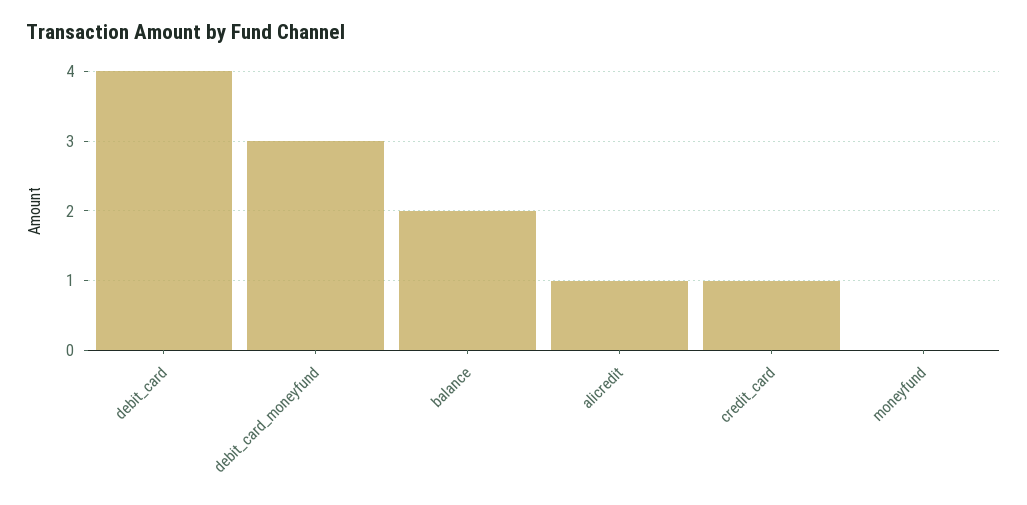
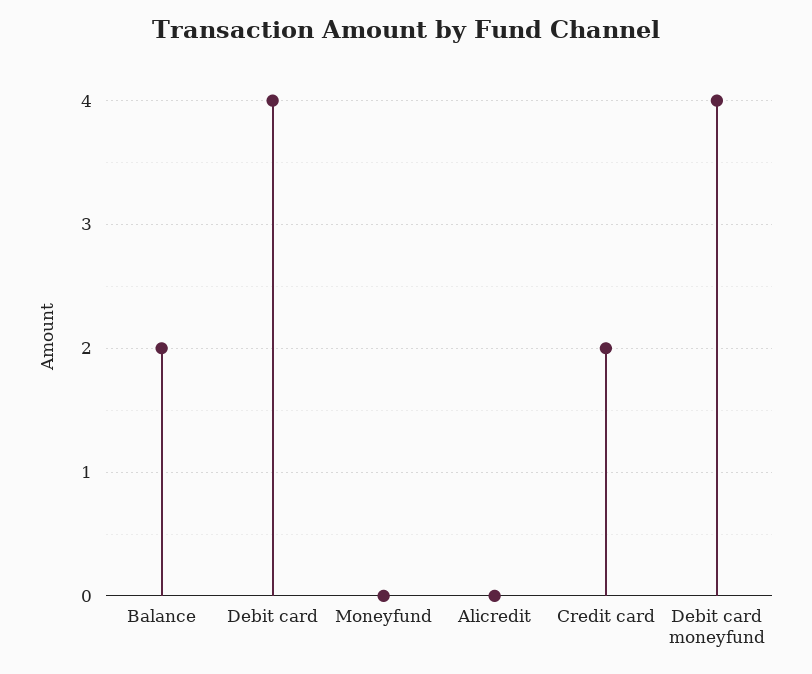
debit_card_moneyfund: 3 -> 4
alicredit: 1 -> 0
credit_card: 1 -> 2

